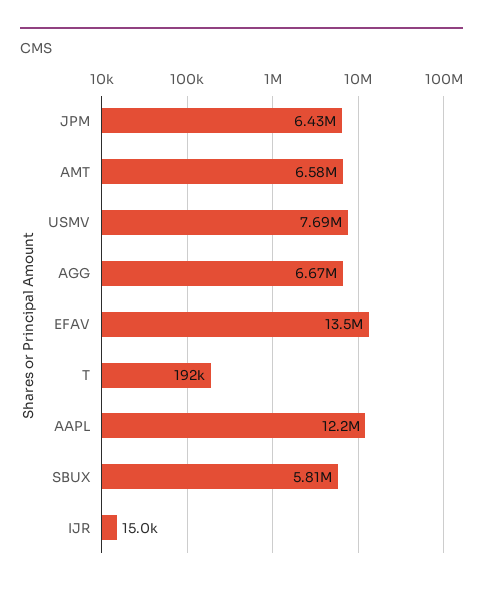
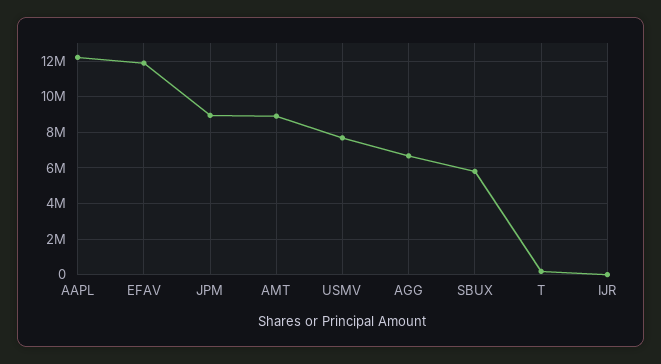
JPM: 6430000 -> 9000000
AMT: 6580000 -> 9000000
EFAV: 13500000 -> 12000000

